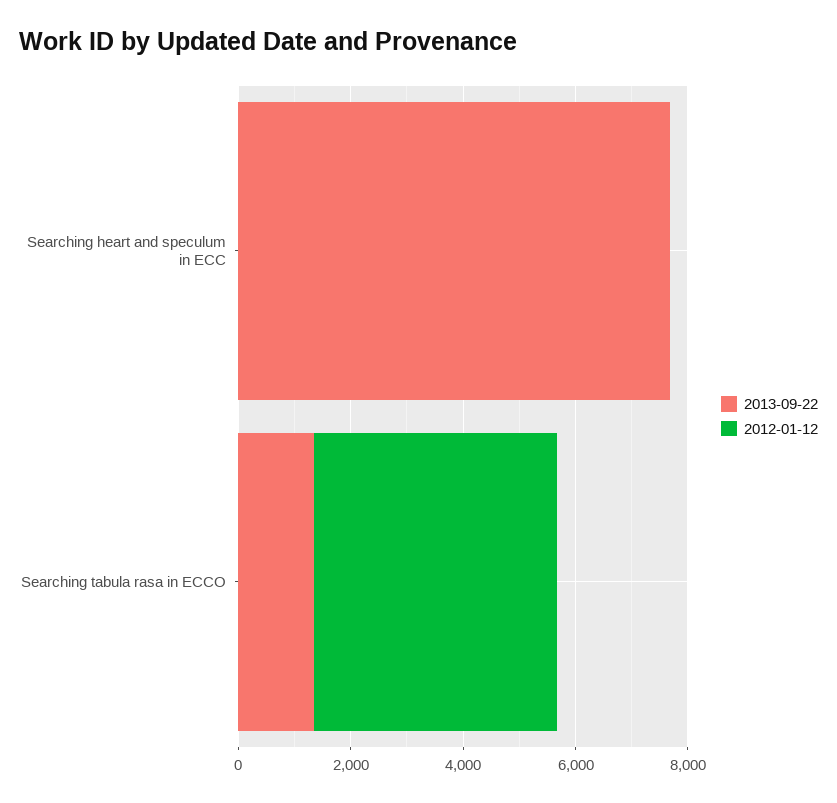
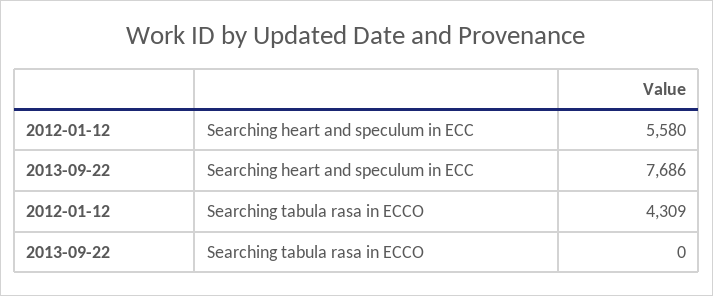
2012-01-12, Searching heart and speculum in ECC: 0 -> 5580
2013-09-22, Searching tabula rasa in ECCO: 1500 -> 0

